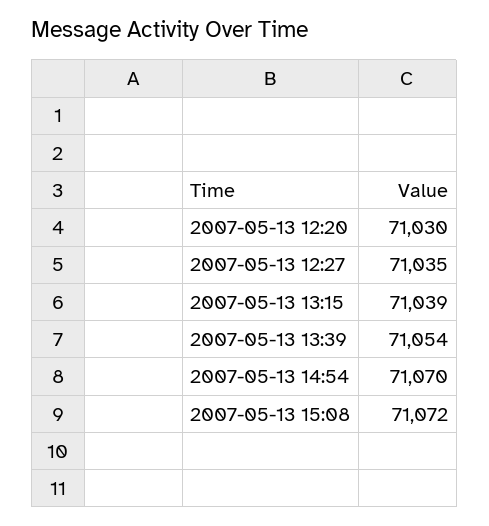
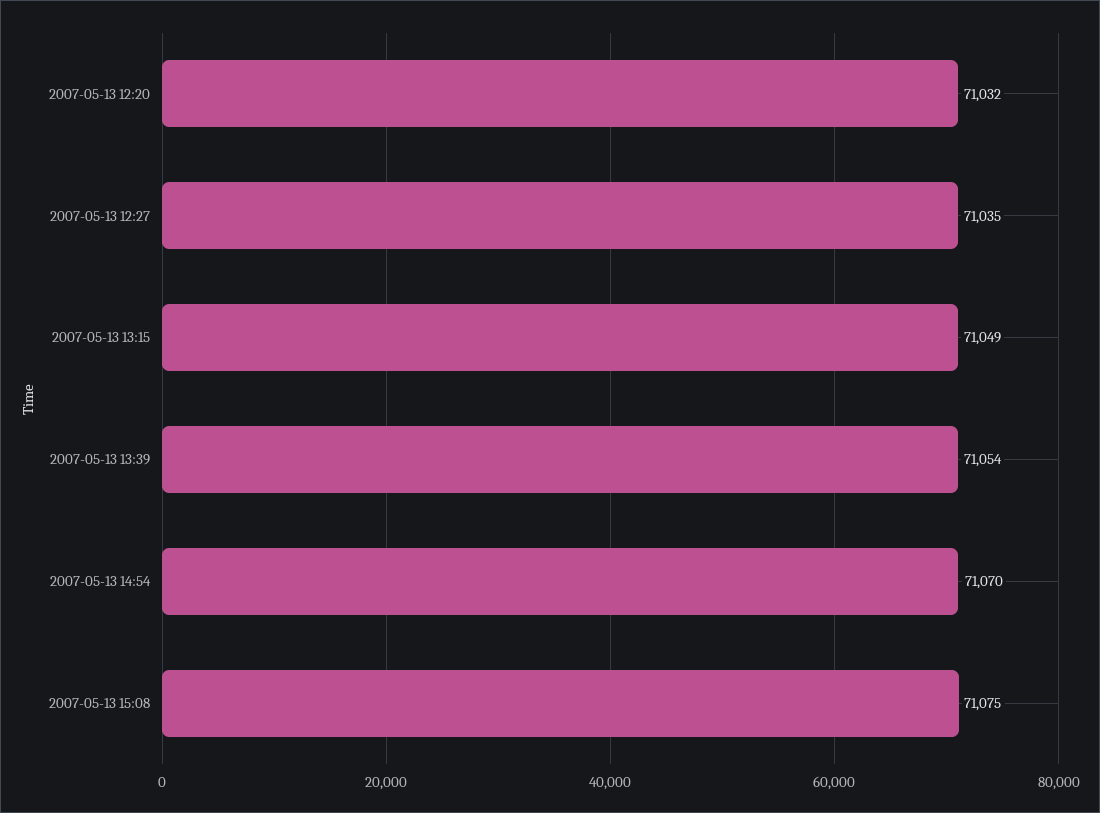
2007-05-13 12:20: 71030 -> 71032
2007-05-13 13:15: 71039 -> 71049
2007-05-13 15:08: 71072 -> 71075

